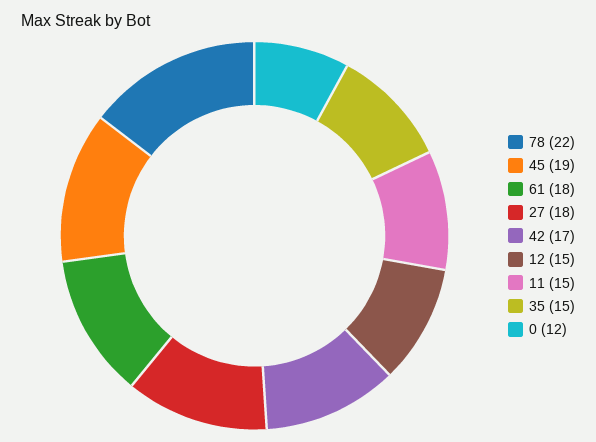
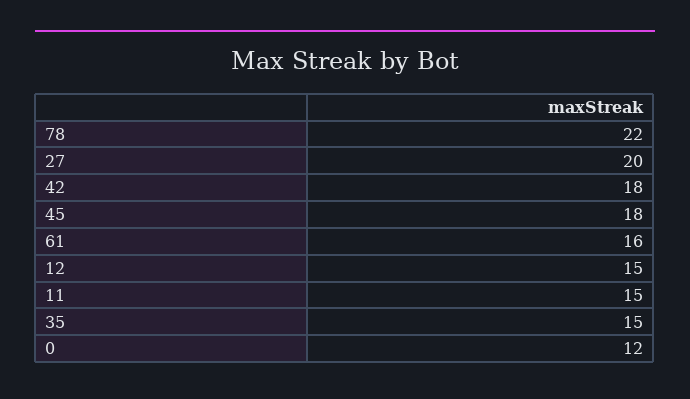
45: 19 -> 18
61: 18 -> 16
27: 18 -> 20
42: 17 -> 18

